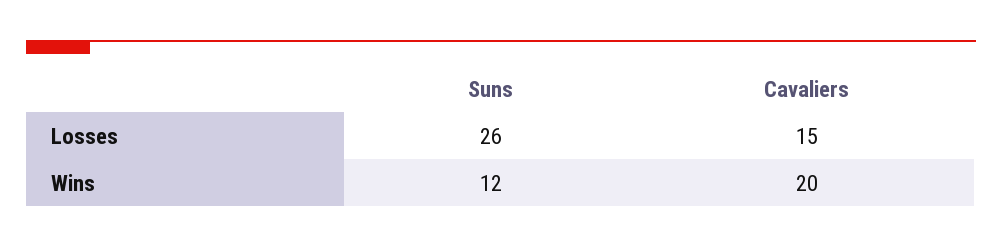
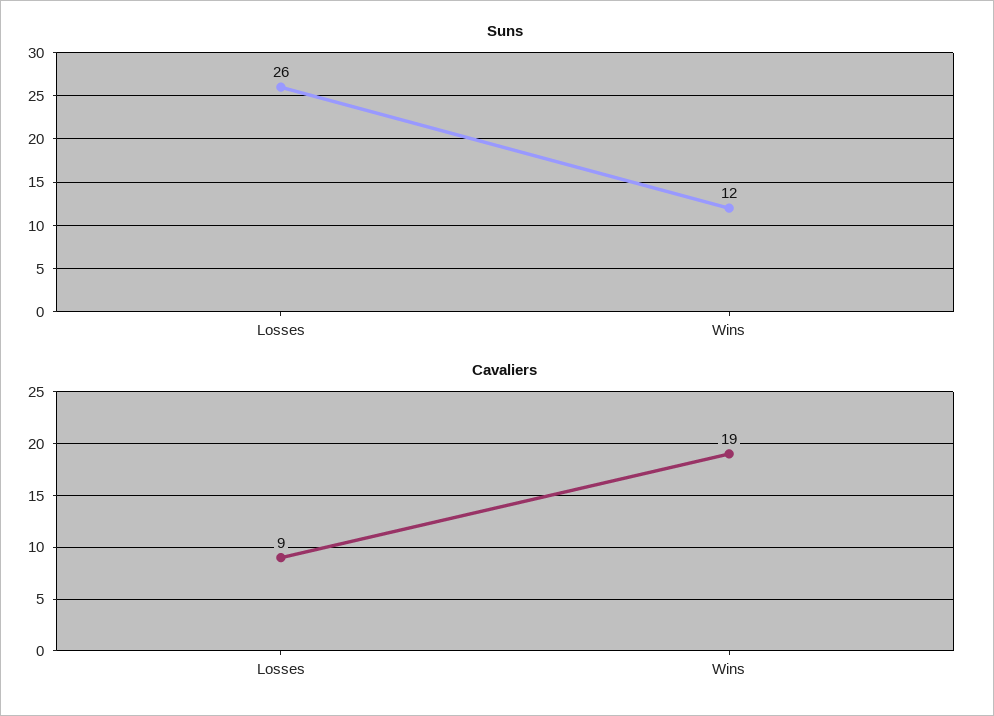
Cavaliers, Losses: 15 -> 9
Cavaliers, Wins: 20 -> 19

